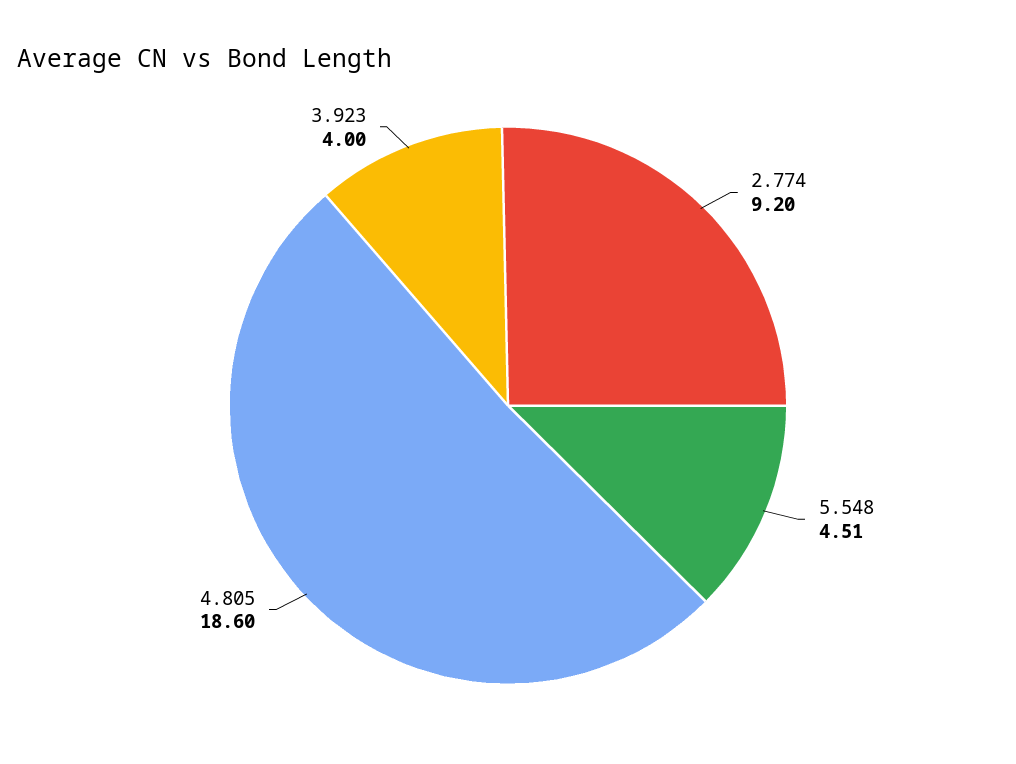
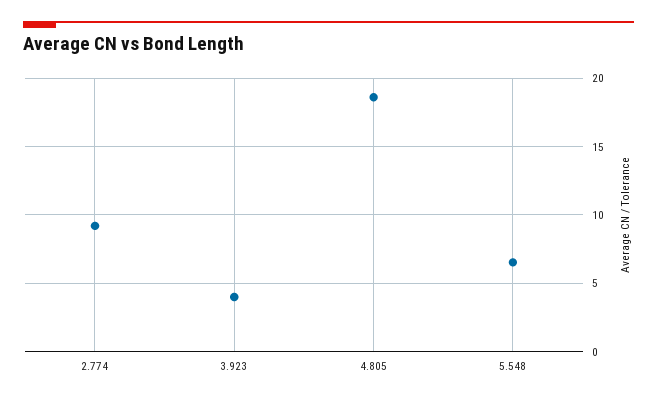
5.548: 4.51 -> 6.5

